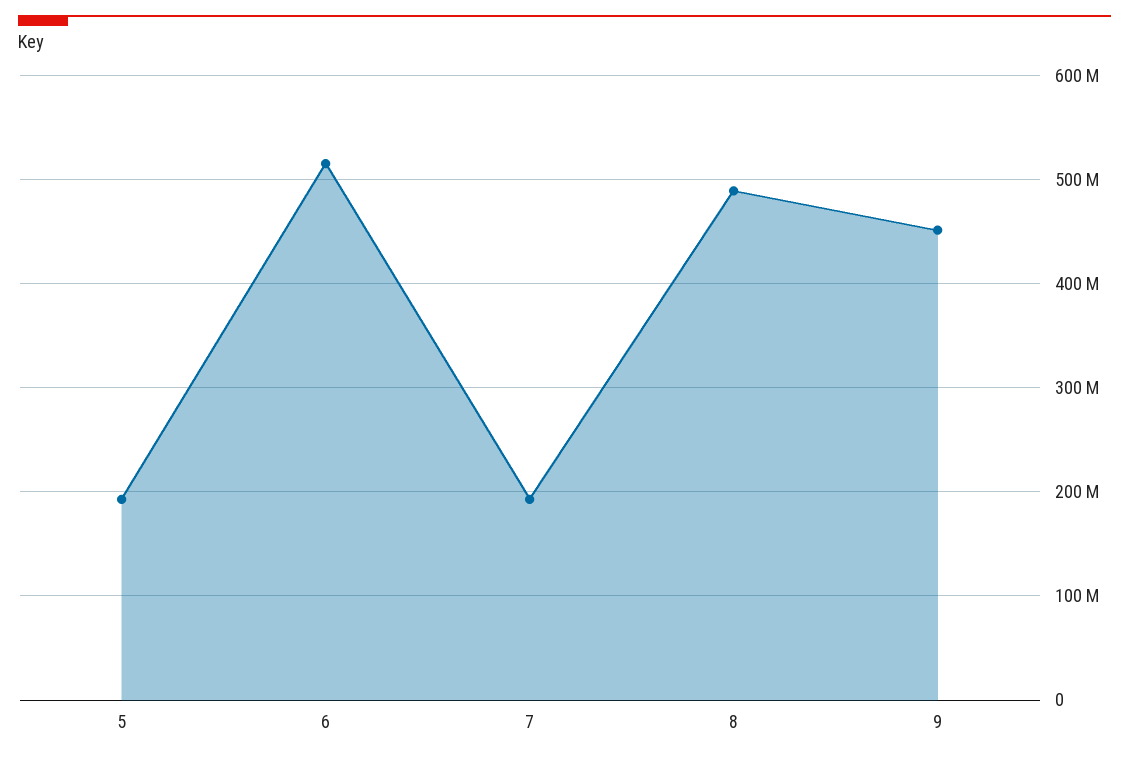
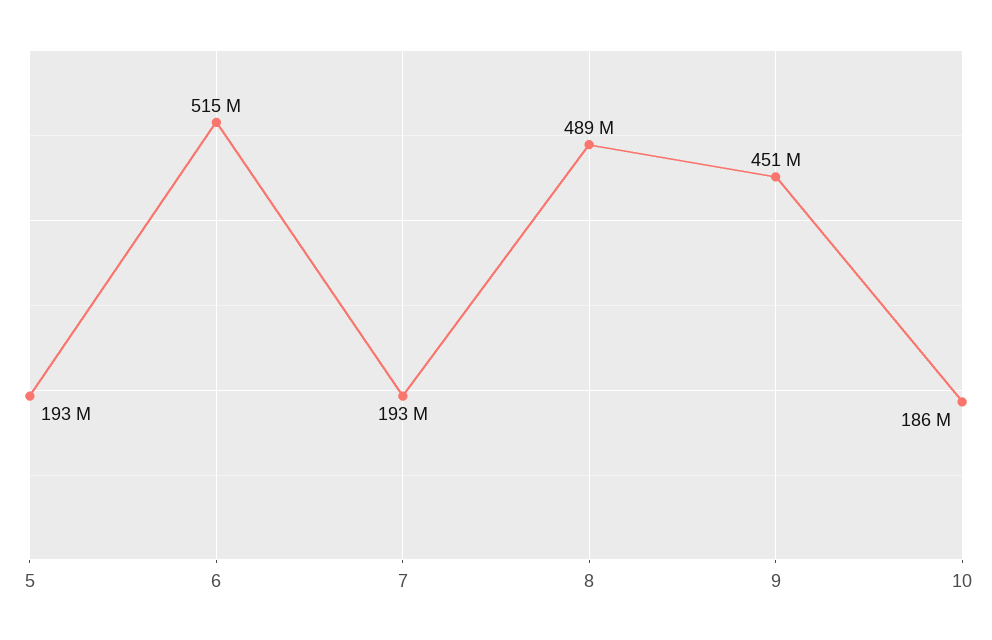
10: none -> 186000000

